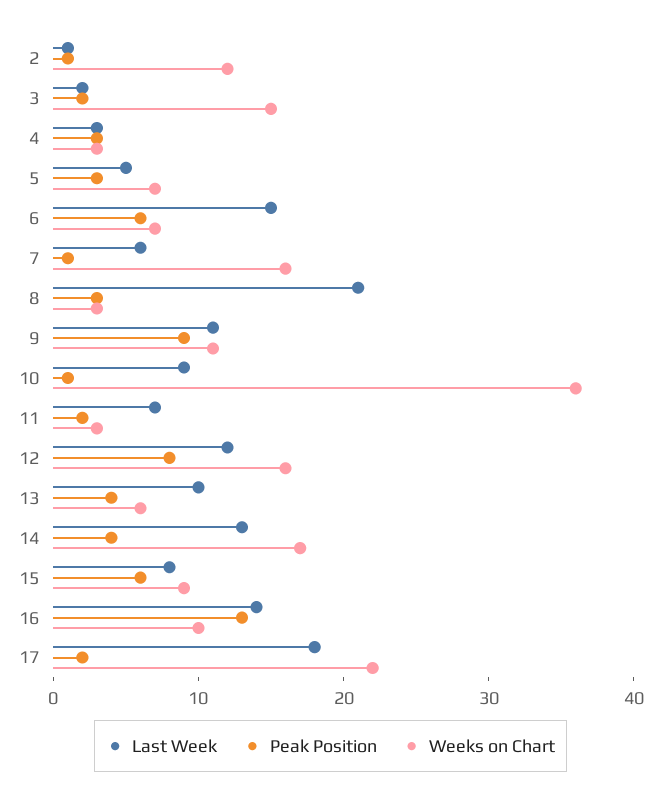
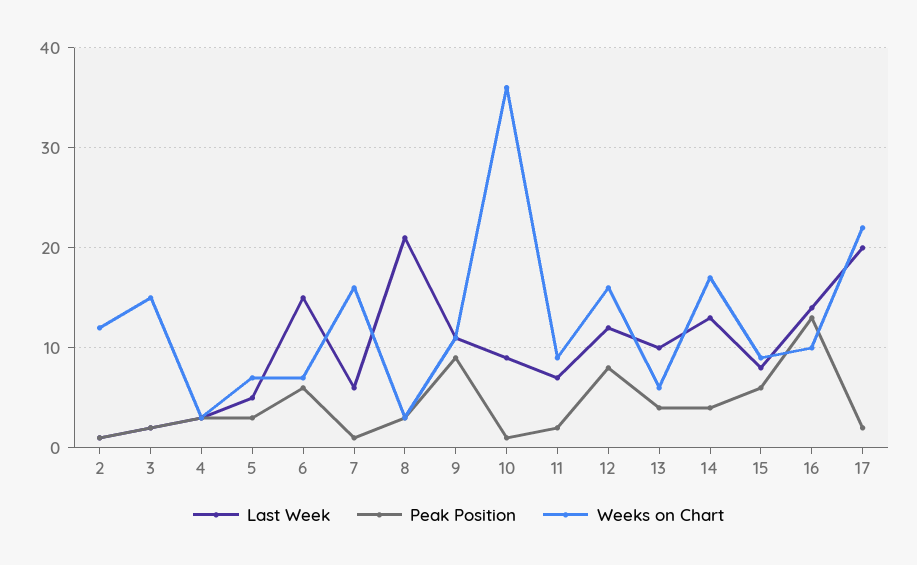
Weeks on Chart, 11: 3 -> 9
Last Week, 17: 18 -> 20

